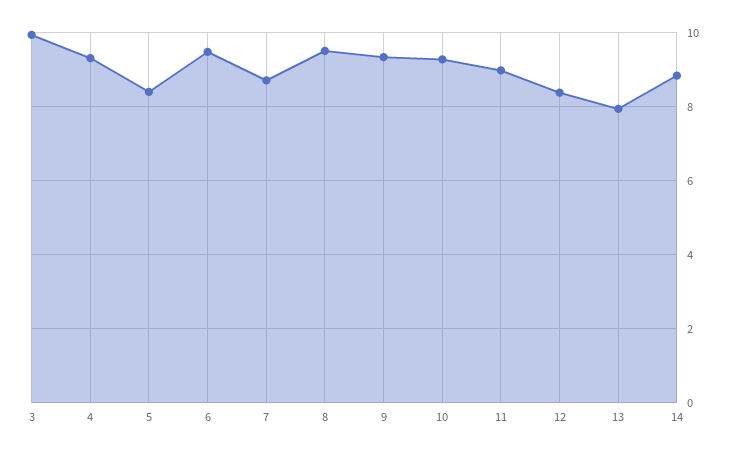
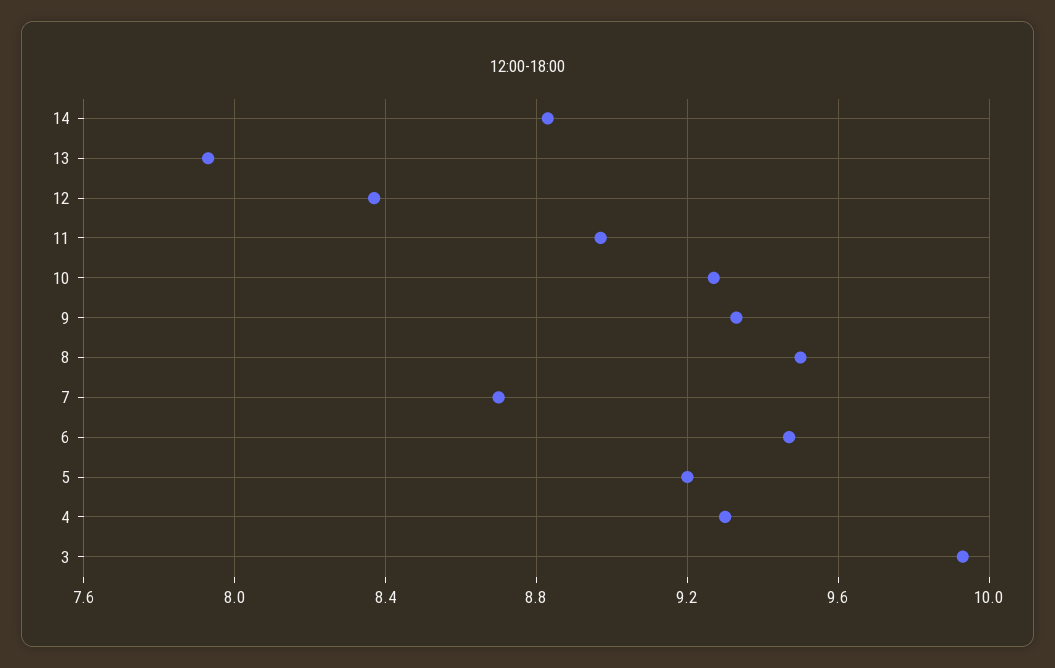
5: 8.4 -> 9.2

